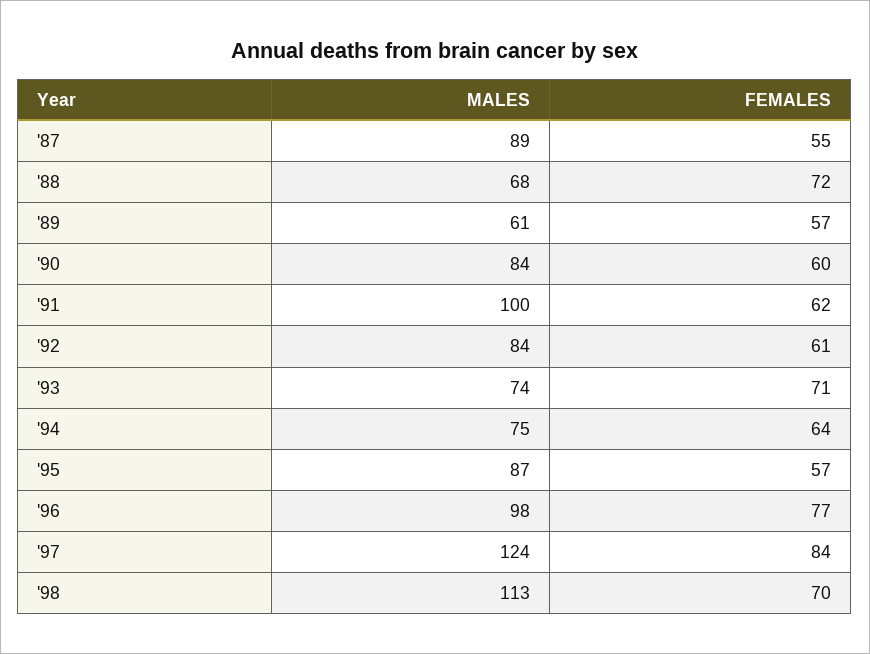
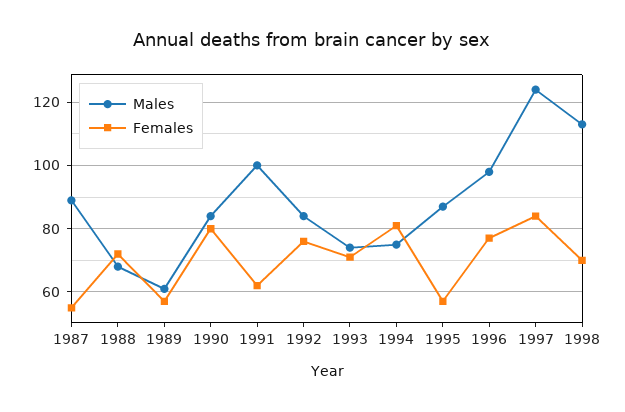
FEMALES, '90: 60 -> 80
FEMALES, '92: 61 -> 75
FEMALES, '94: 64 -> 80

